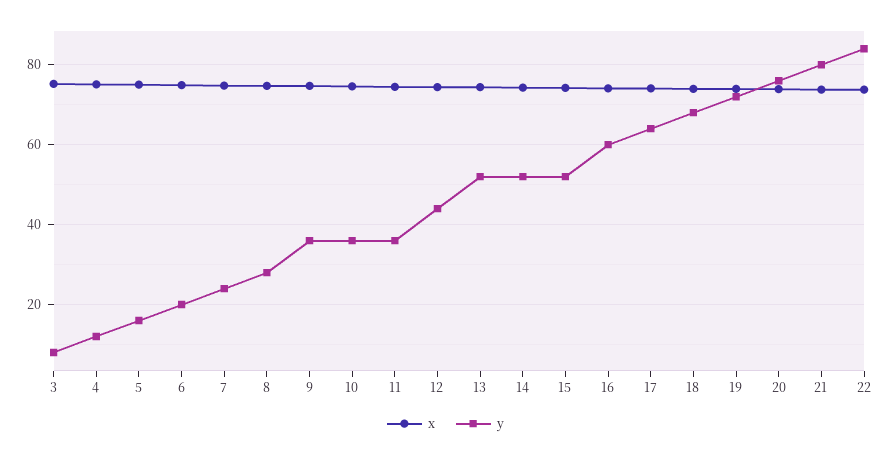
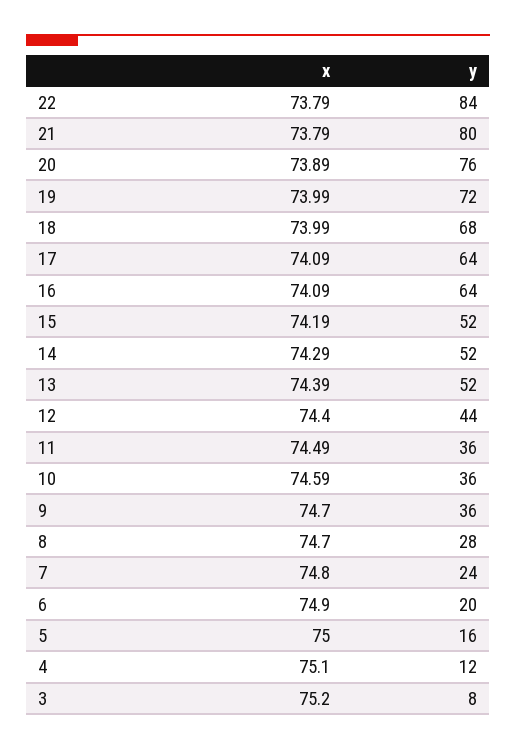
y, 16: 60 -> 64

